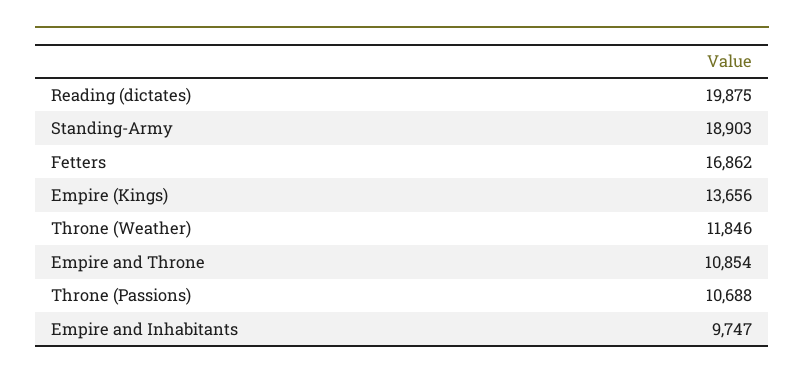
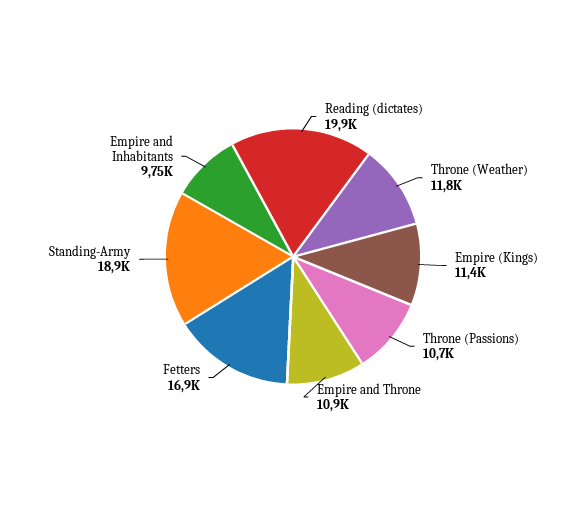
Empire (Kings): 13656 -> 11400

